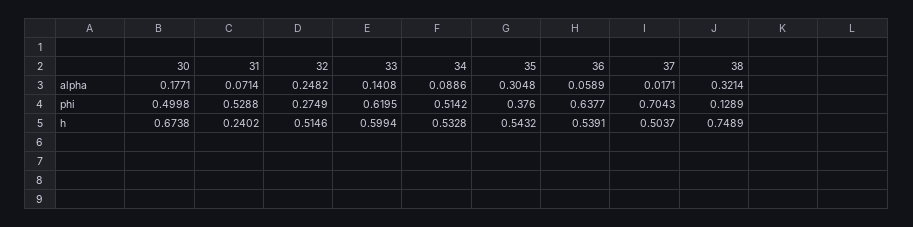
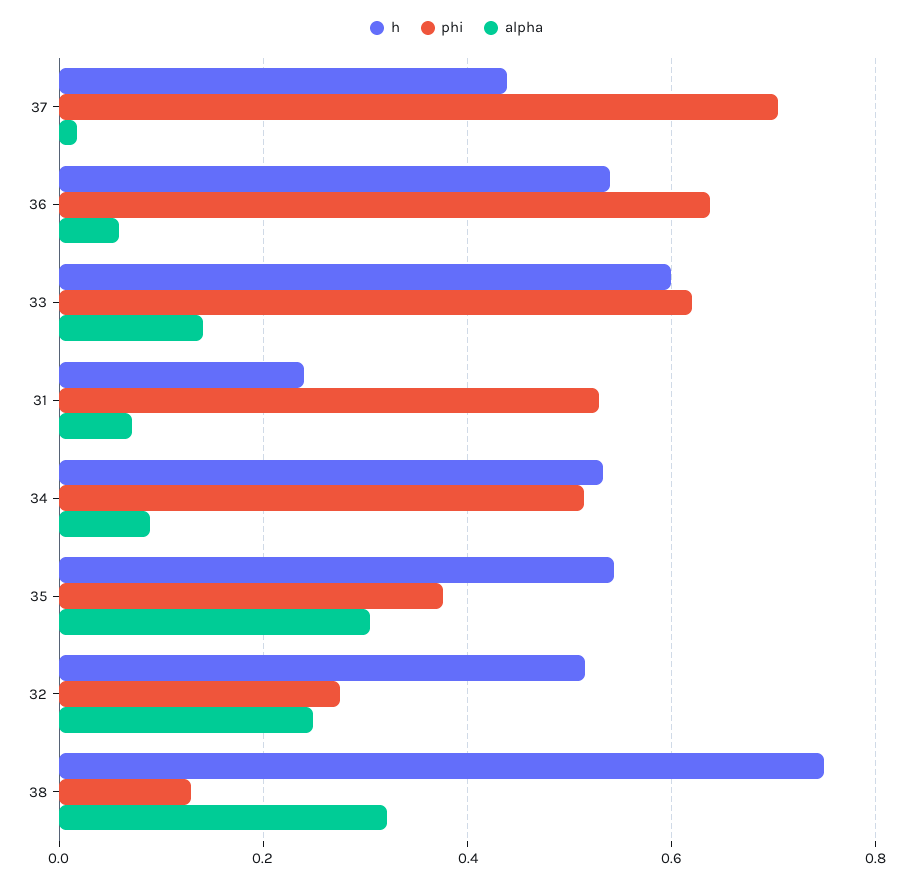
alpha, 30: 0.1771 -> none
phi, 30: 0.4998 -> none
h, 30: 0.6738 -> none
h, 37: 0.5037 -> 0.44

